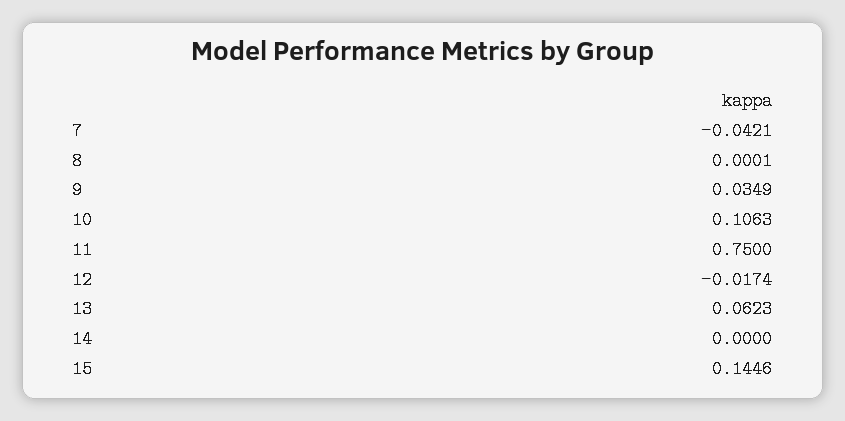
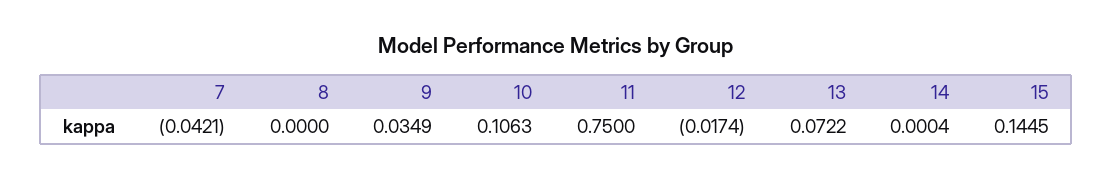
8: 0.0001 -> 0
13: 0.0623 -> 0.0722
14: 0 -> 0.0004
15: 0.1446 -> 0.1445

